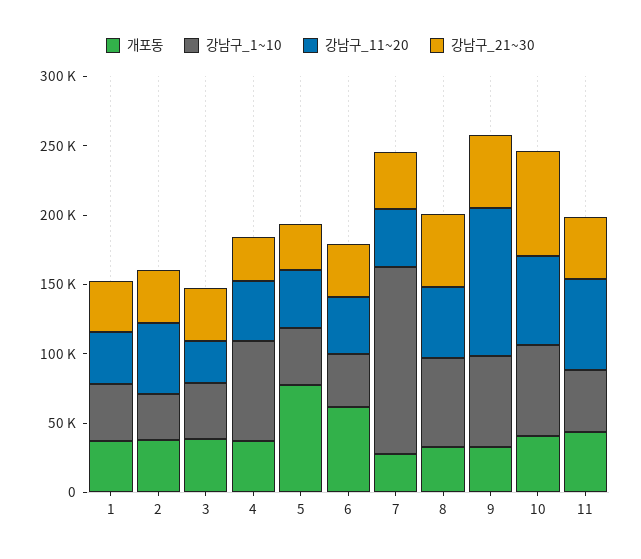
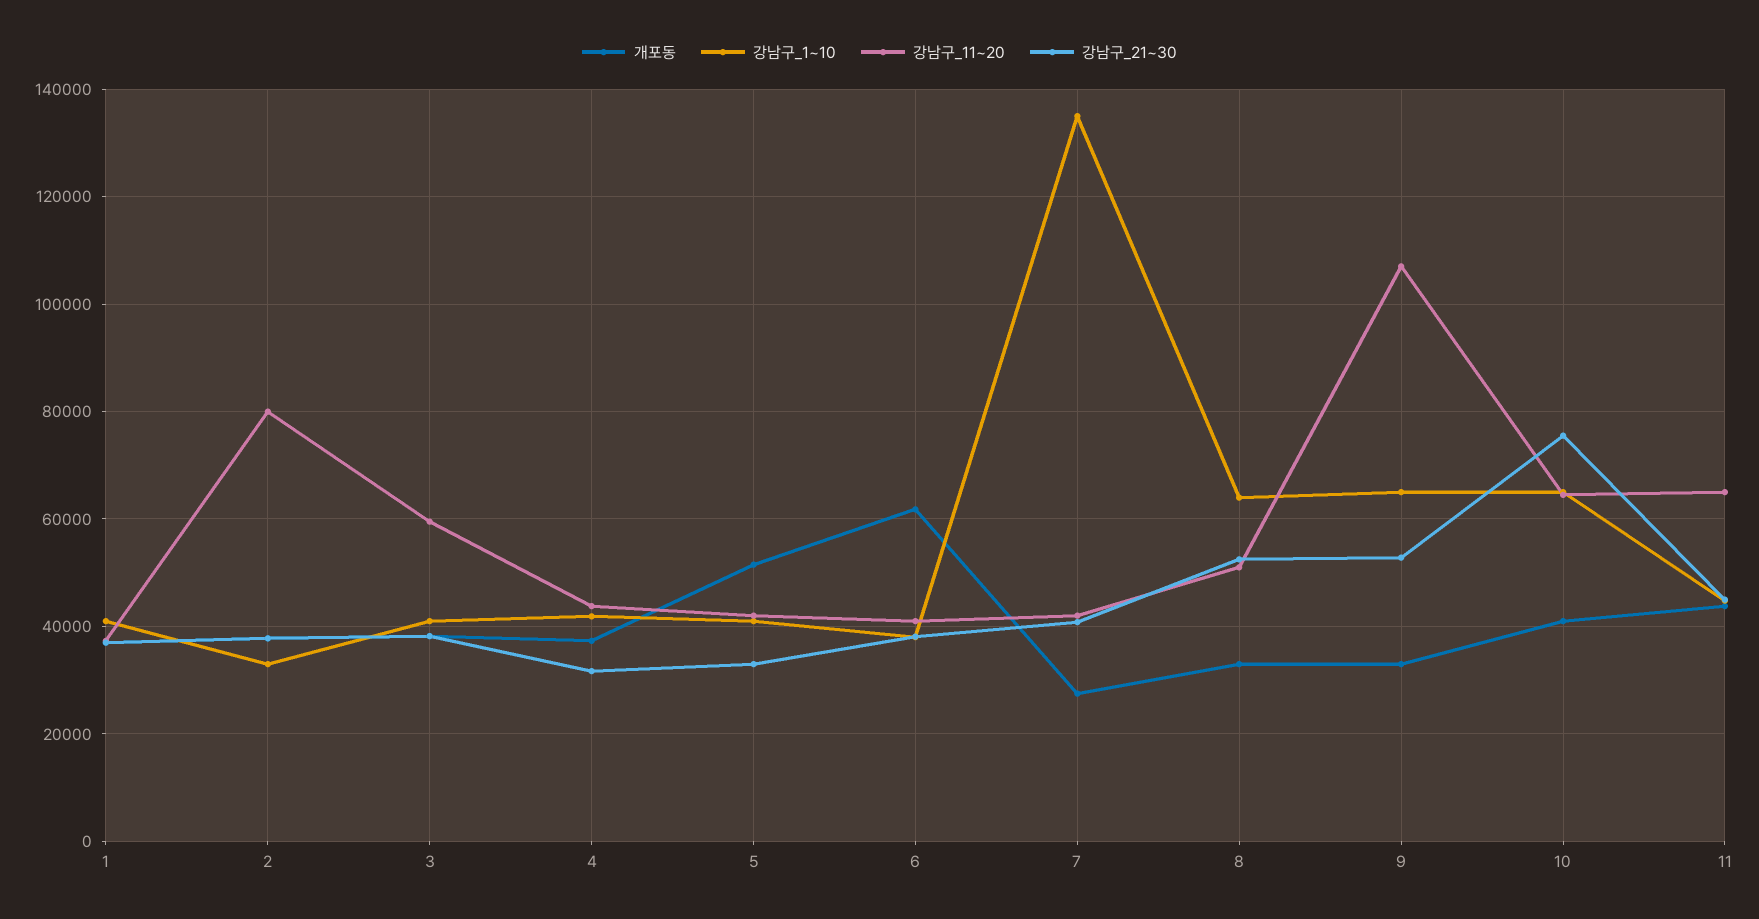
강남구_11~20, 2: 50000 -> 80000
강남구_11~20, 3: 30000 -> 60000
강남구_1~10, 4: 70000 -> 42000
개포동, 5: 80000 -> 52000

